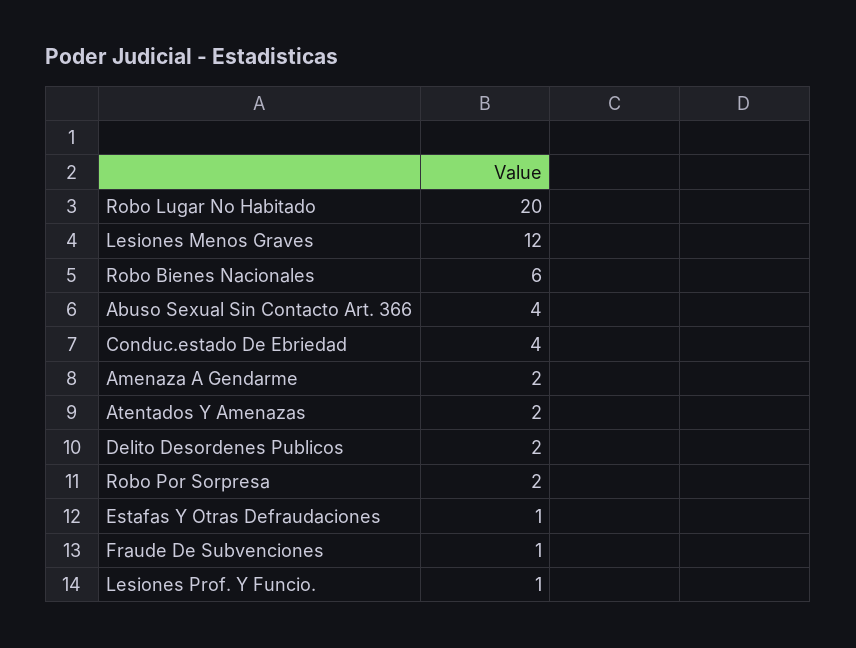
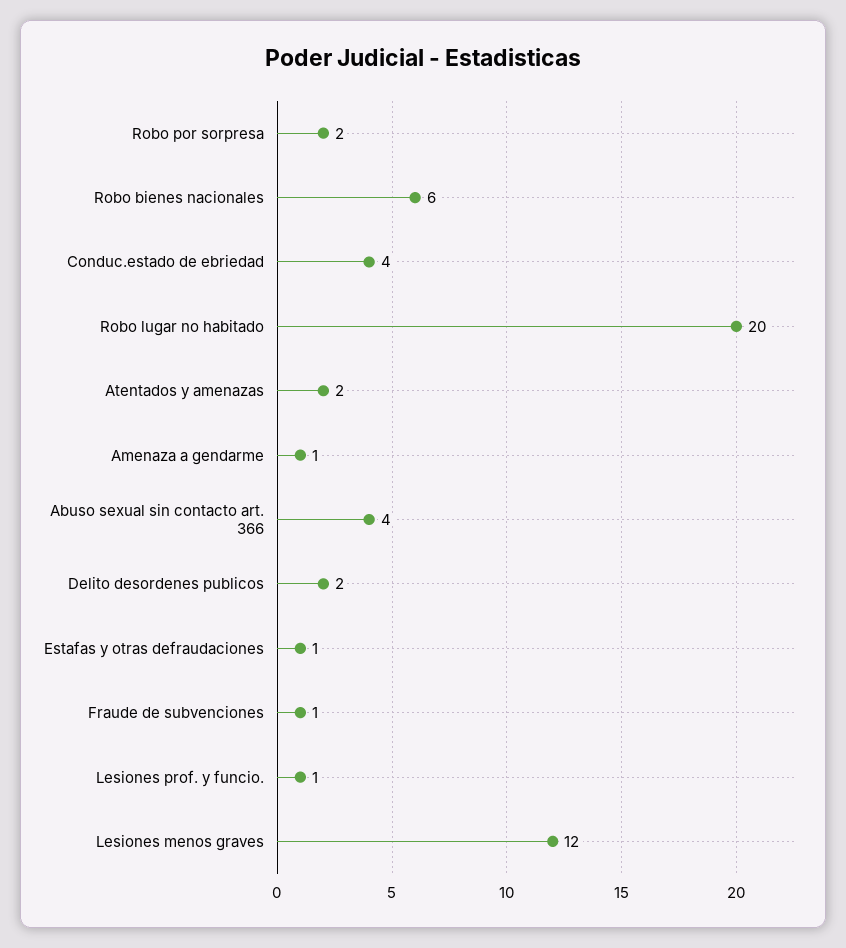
Amenaza A Gendarme: 2 -> 1

